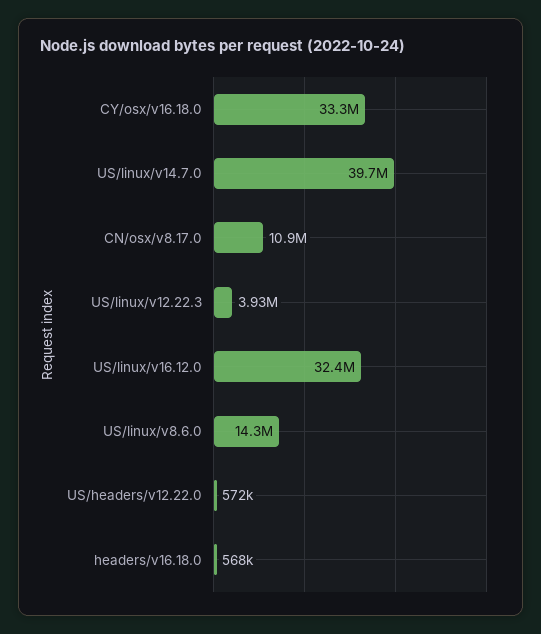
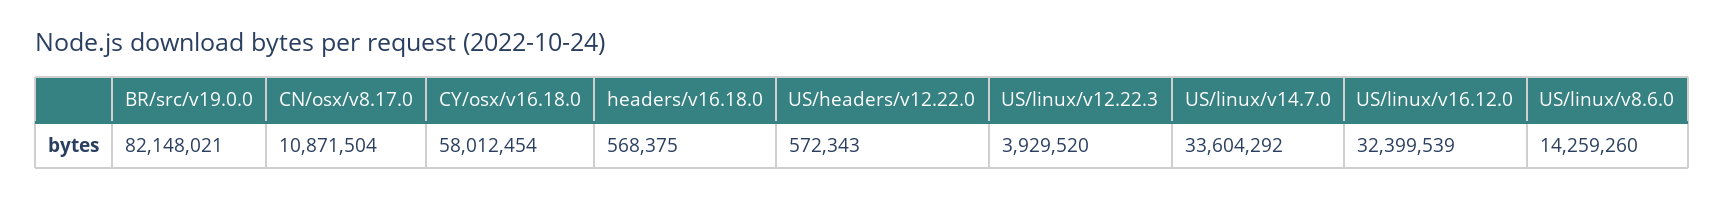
CY/osx/v16.18.0: 33300000 -> 58012454
US/linux/v14.7.0: 39700000 -> 33604292
BR/src/v19.0.0: none -> 82148021

